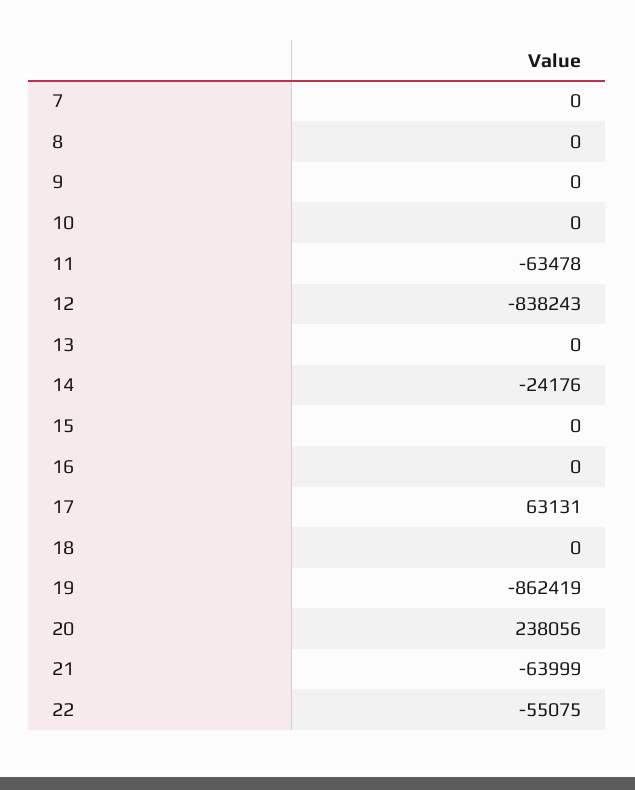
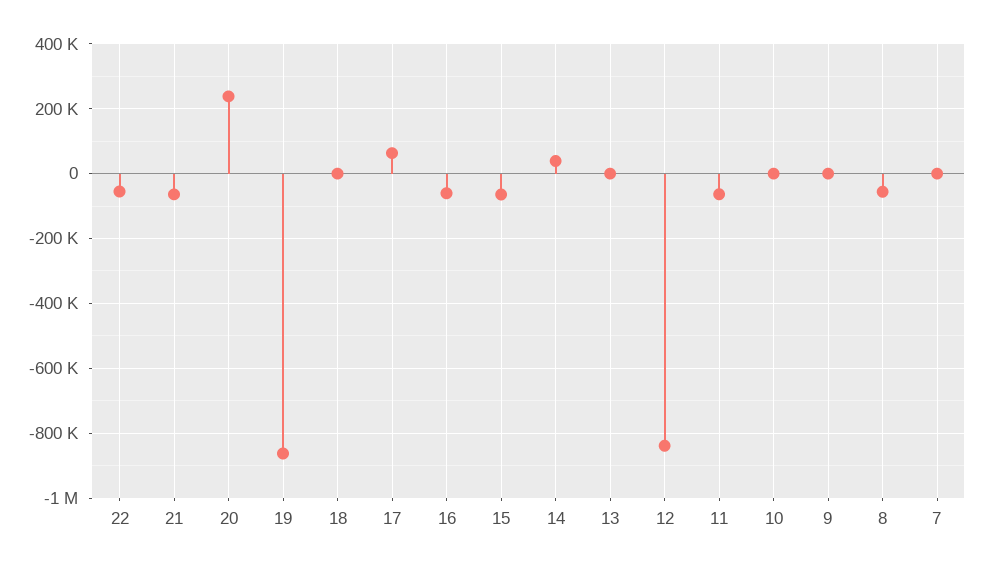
8: 0 -> -60000
14: -24176 -> 40000
15: 0 -> -60000
16: 0 -> -60000

